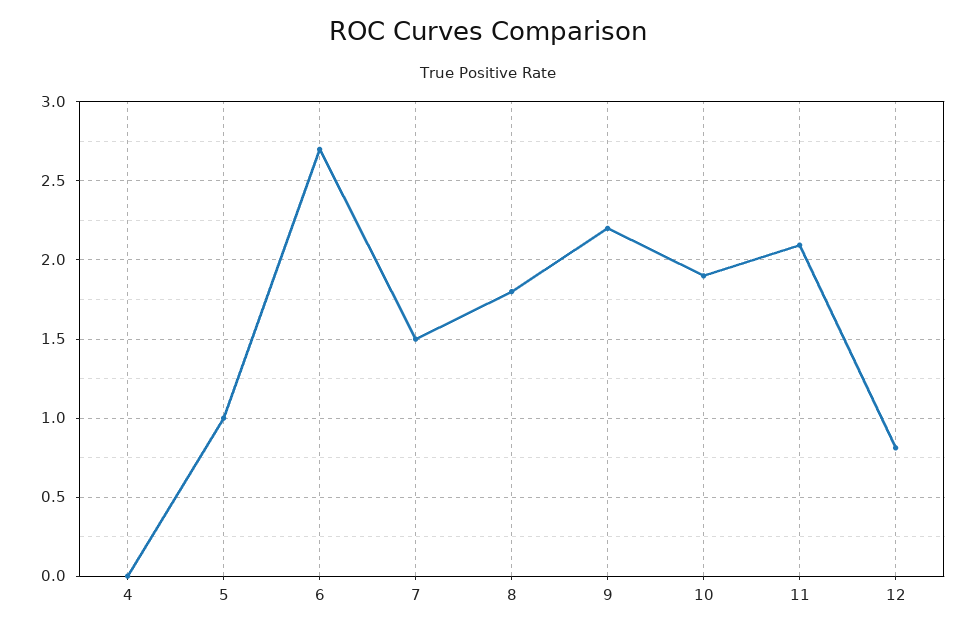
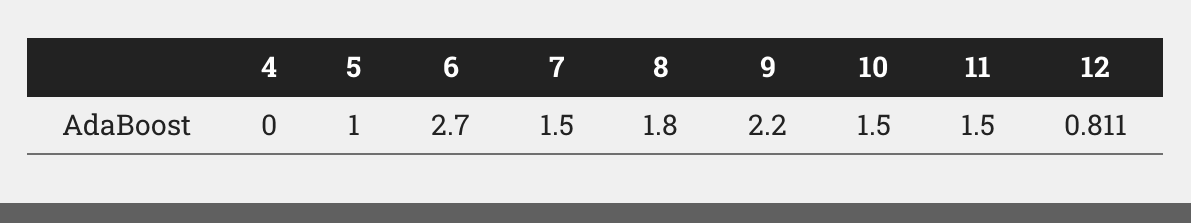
10: 1.9 -> 1.5
11: 2.1 -> 1.5

